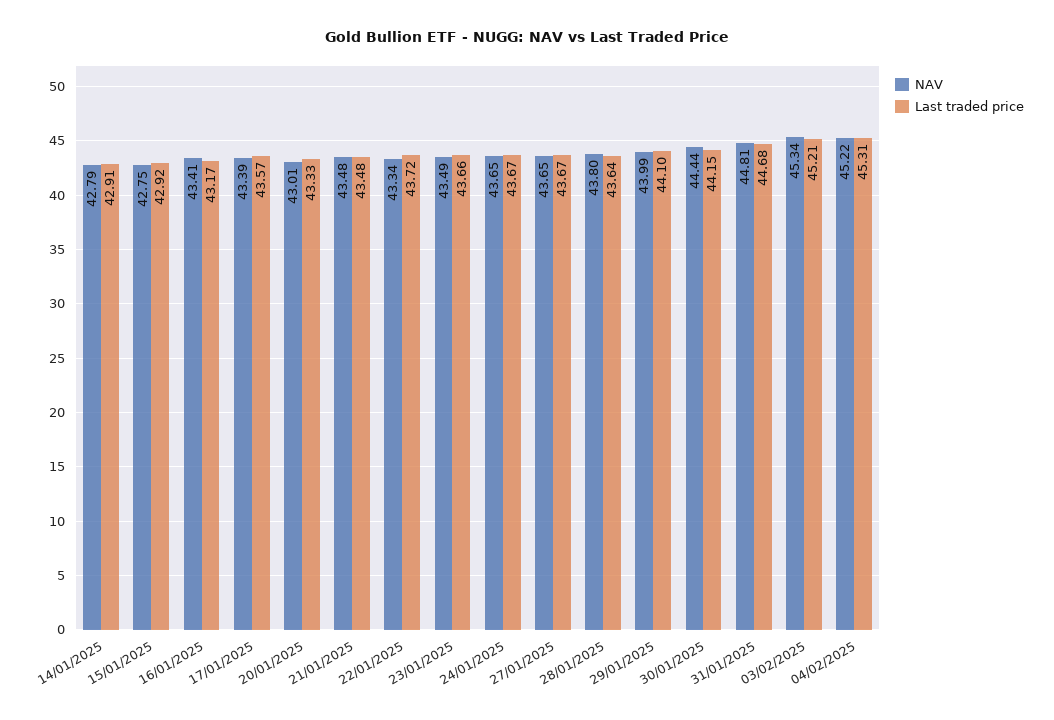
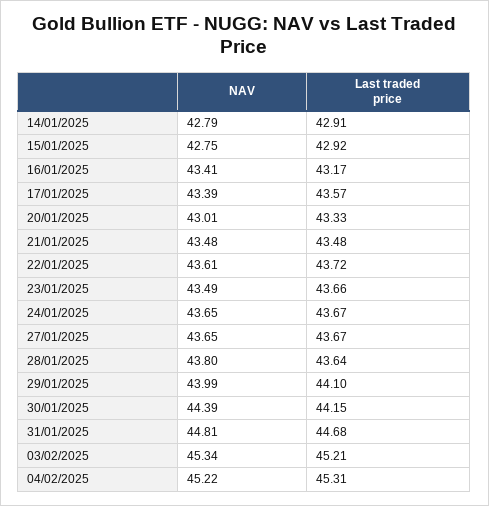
NAV, 22/01/2025: 43.34 -> 43.61
NAV, 30/01/2025: 44.44 -> 44.39

